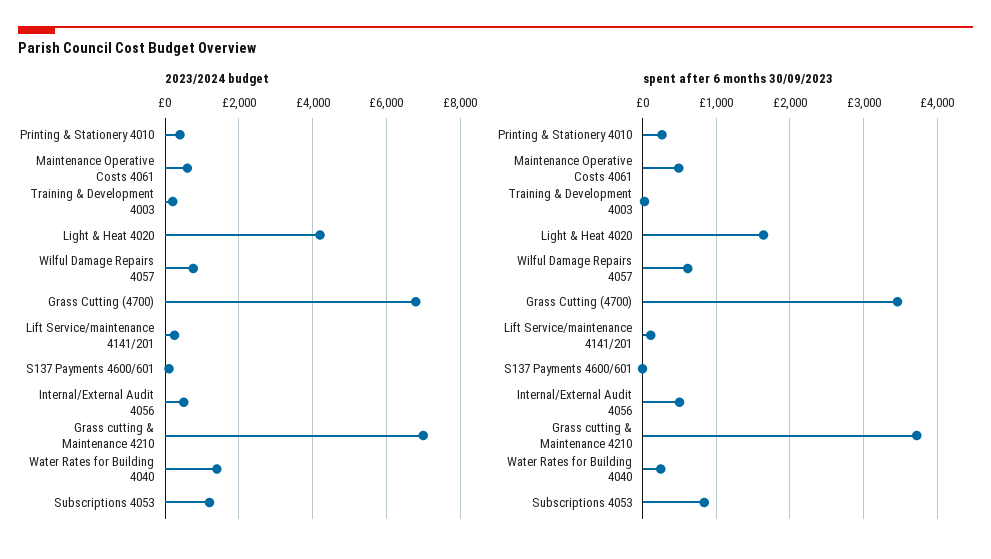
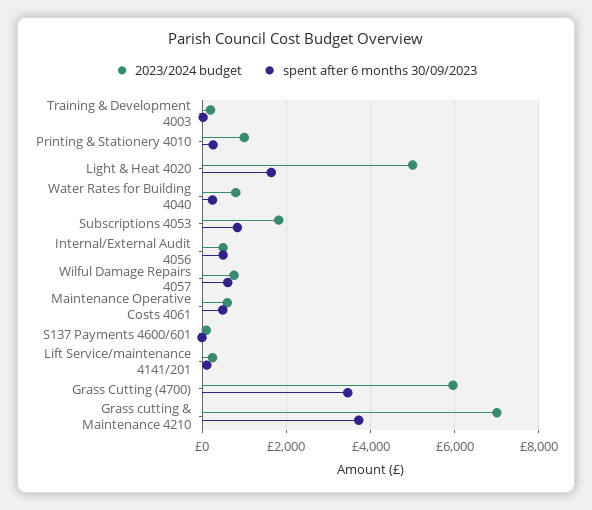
2023/2024 budget, Printing & Stationery 4010: 400 -> 1000
2023/2024 budget, Light & Heat 4020: 4200 -> 5000
2023/2024 budget, Grass Cutting (4700): 6800 -> 6000
2023/2024 budget, Water Rates for Building 4040: 1400 -> 800
2023/2024 budget, Subscriptions 4053: 1200 -> 1800

